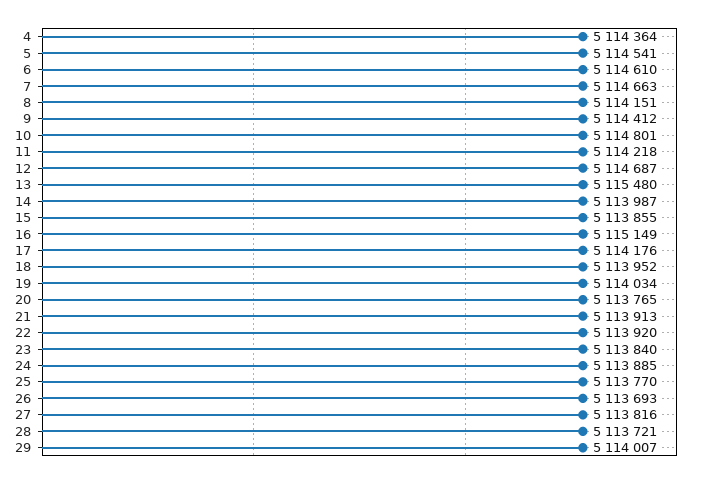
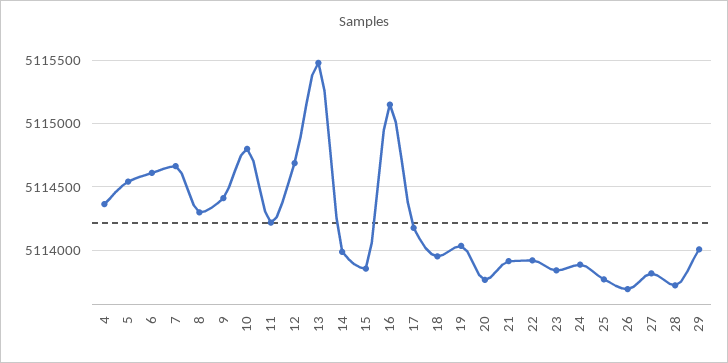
8: 5114151 -> 5114300

